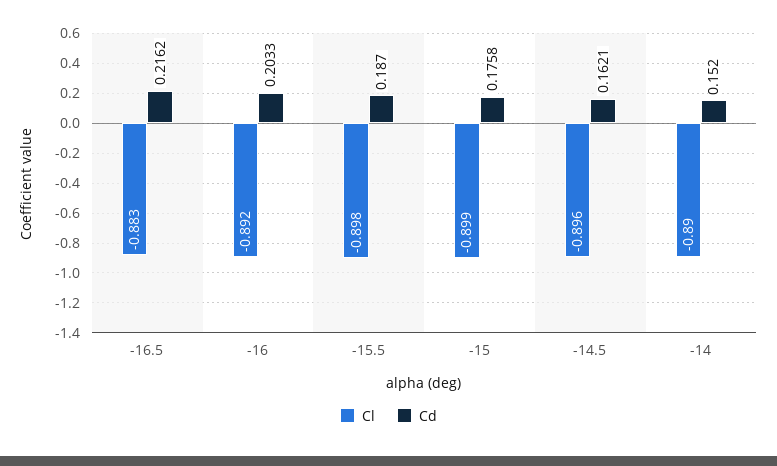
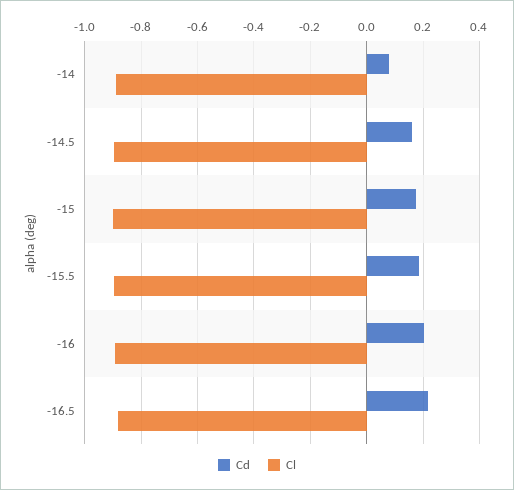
Cd, -14: 0.152 -> 0.075

